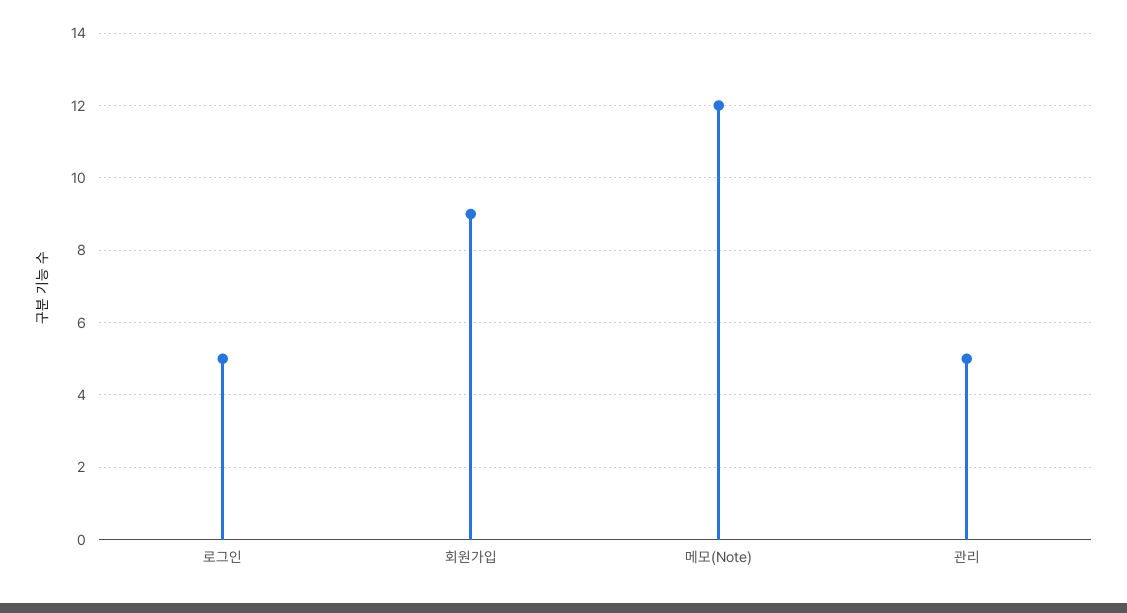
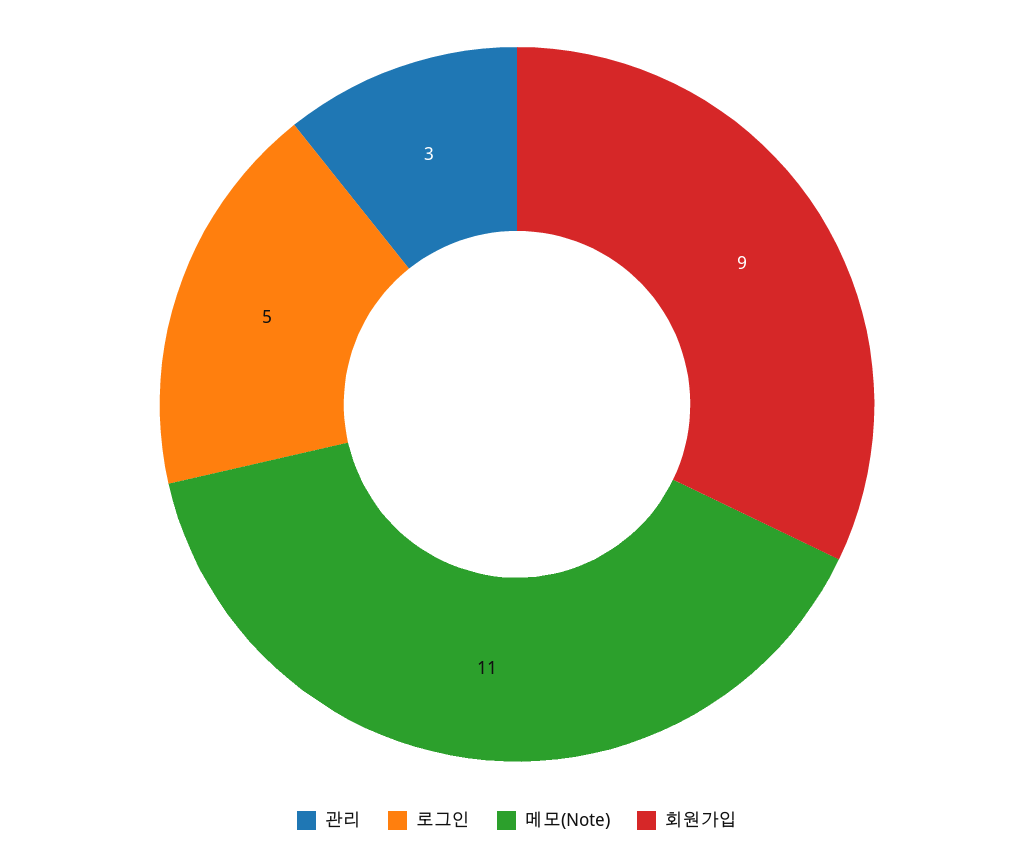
메모(Note): 12 -> 11
관리: 5 -> 3

